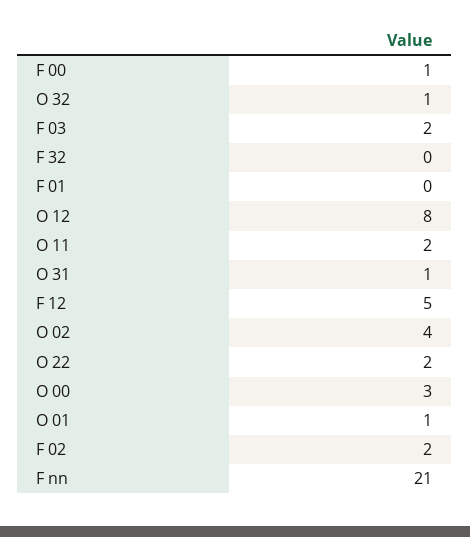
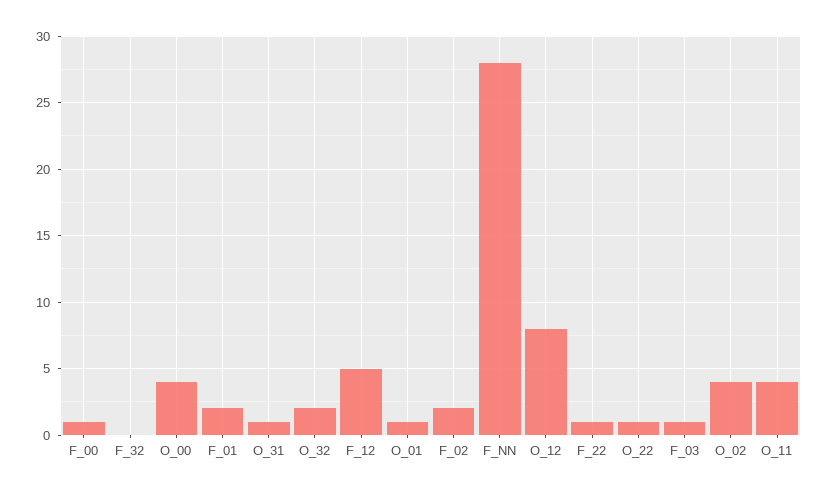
O 32: 1 -> 2
F 03: 2 -> 1
F 01: 0 -> 2
O 11: 2 -> 4
O 22: 2 -> 1
O 00: 3 -> 4
F nn: 21 -> 28
F_22: none -> 1

